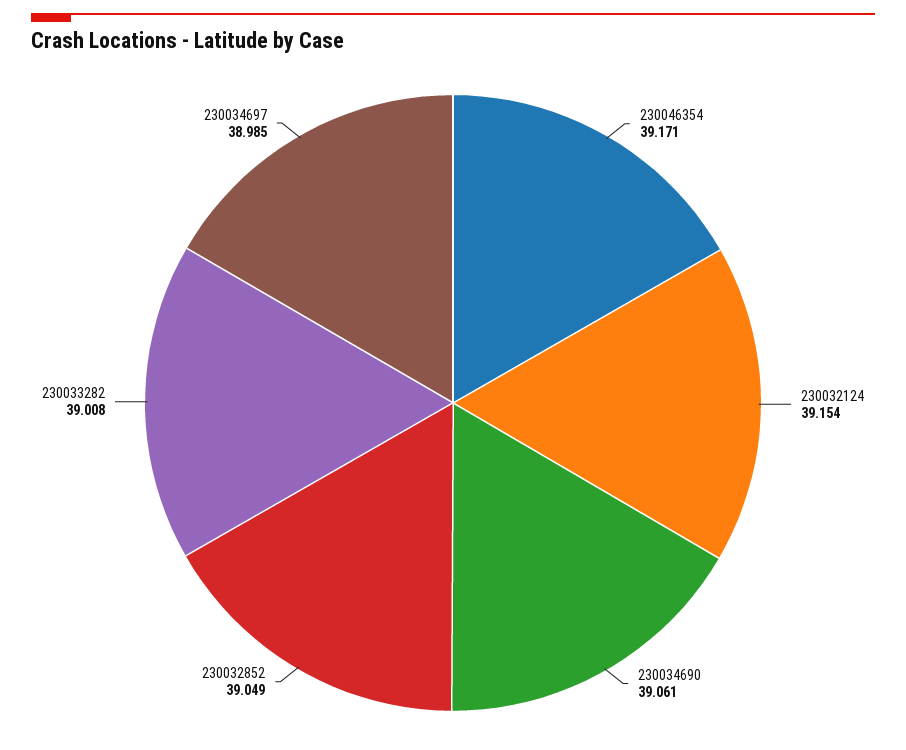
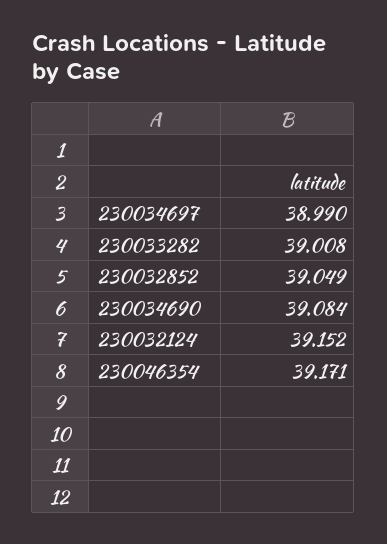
230032124: 39.154 -> 39.152
230034690: 39.061 -> 39.084
230034697: 38.985 -> 38.99

